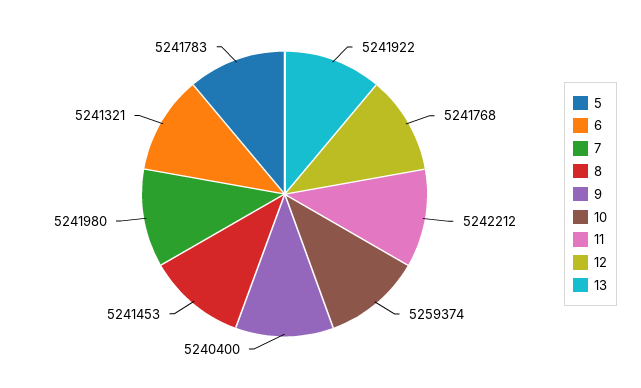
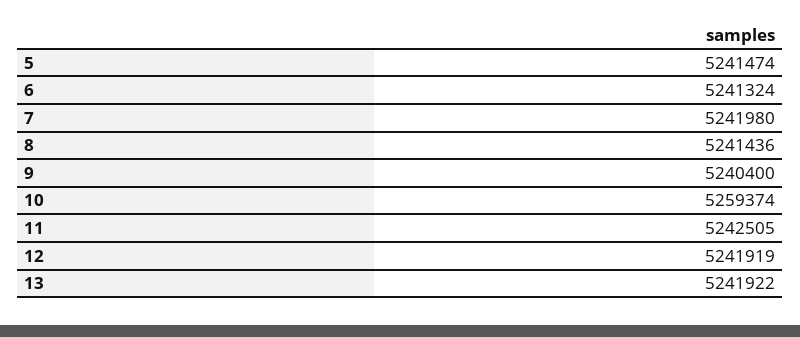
5: 5241783 -> 5241474
6: 5241321 -> 5241324
8: 5241453 -> 5241436
11: 5242212 -> 5242505
12: 5241768 -> 5241919

